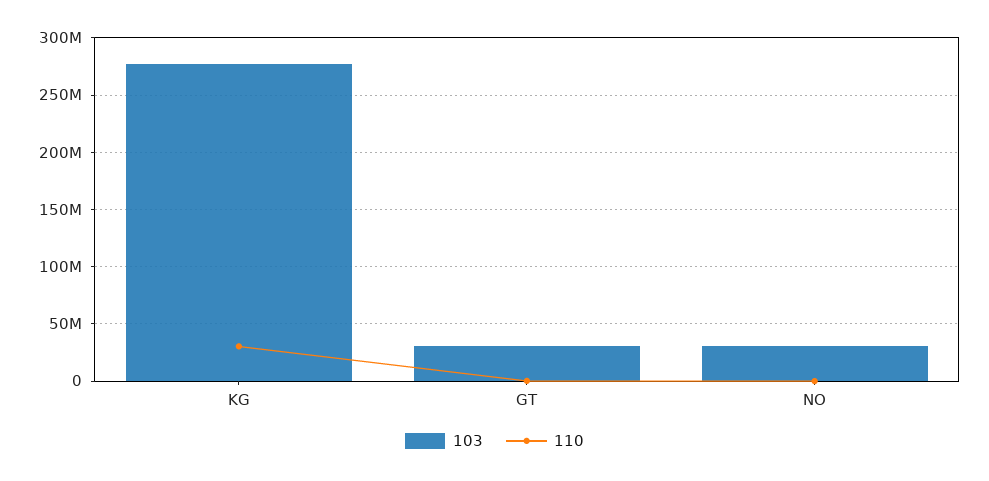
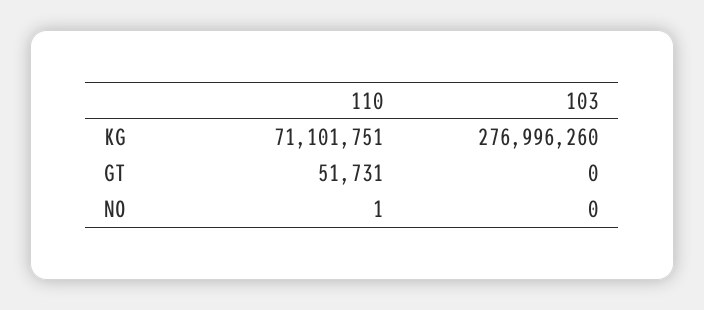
110, KG: 30000000 -> 71101751
103, GT: 30000000 -> 0
103, NO: 30000000 -> 0

